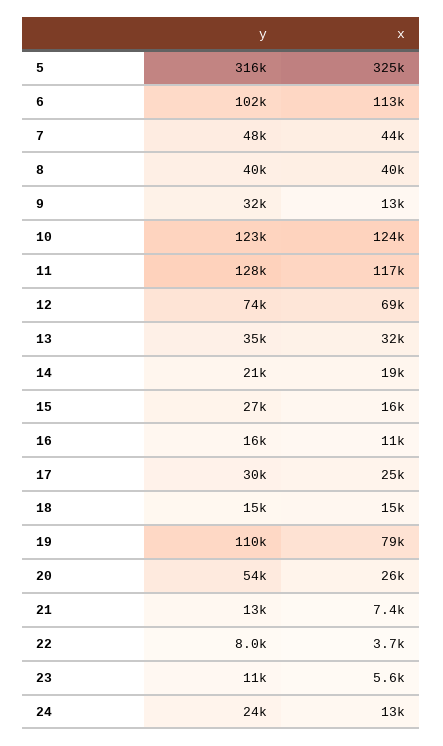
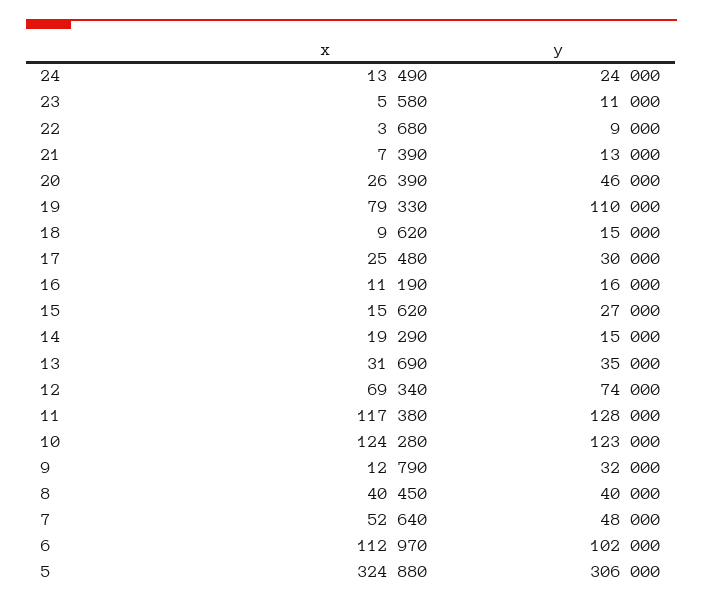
y, 5: 316000 -> 306000
x, 7: 44000 -> 52640
y, 14: 21000 -> 15000
x, 18: 15000 -> 9620
y, 20: 54000 -> 46000
y, 22: 8000 -> 9000

